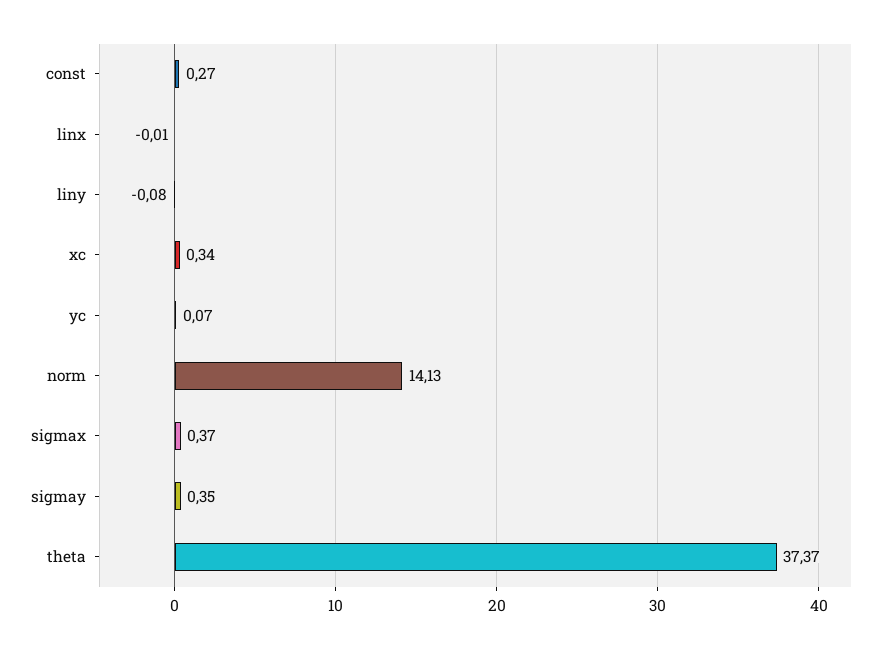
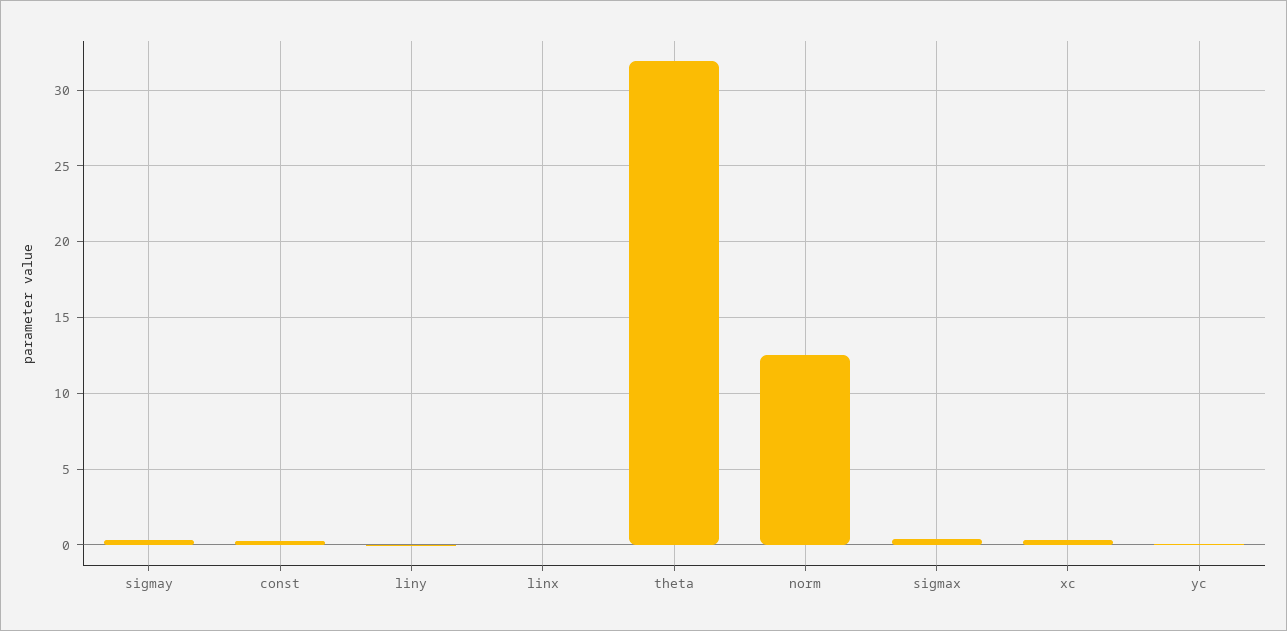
norm: 14.13 -> 12.5
theta: 37.37 -> 32

